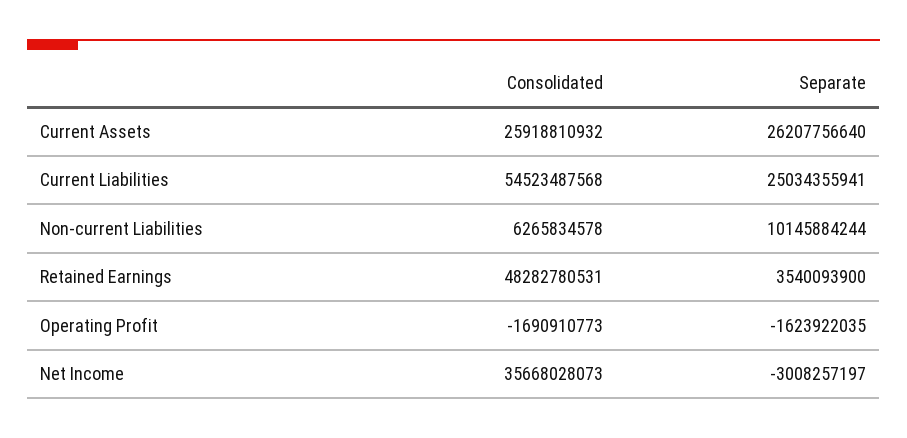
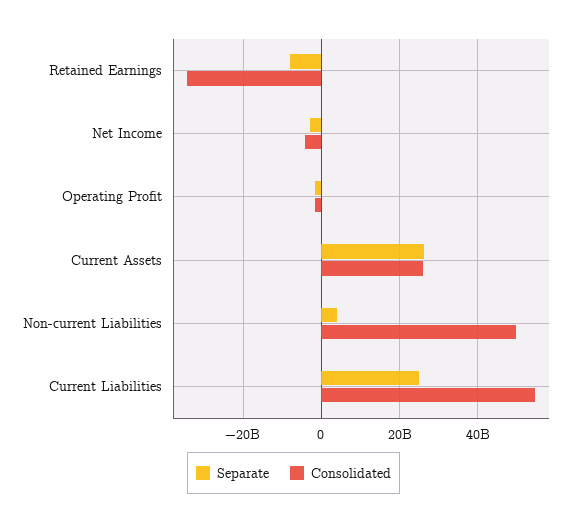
Consolidated, Non-current Liabilities: 6265834578 -> 50000000000
Separate, Non-current Liabilities: 10145884244 -> 4000000000
Consolidated, Retained Earnings: 48282780531 -> -34000000000
Separate, Retained Earnings: 3540093900 -> -8000000000
Consolidated, Net Income: 35668028073 -> -4000000000

